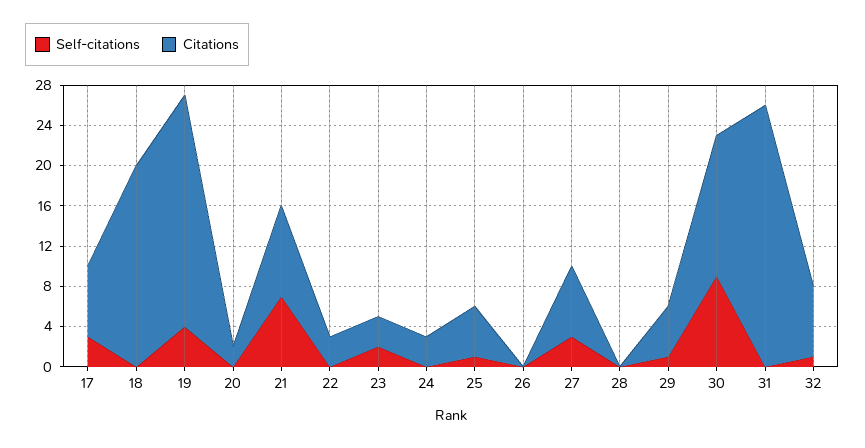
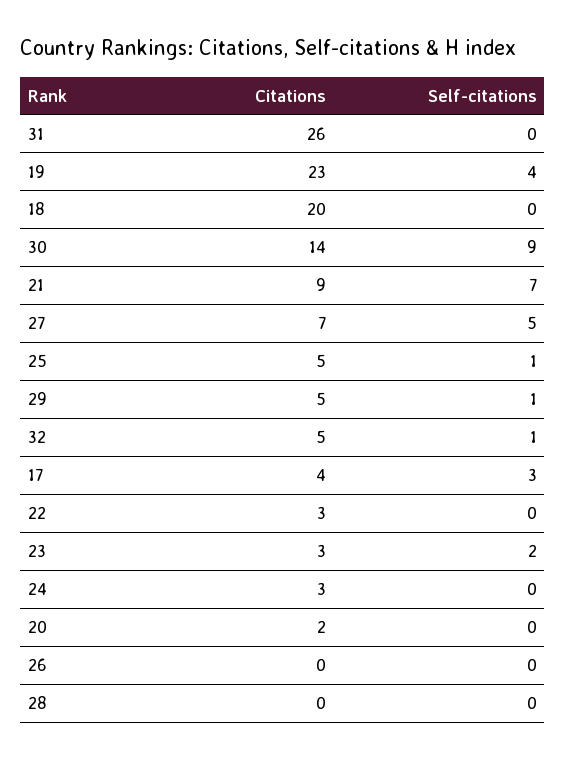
Citations, 17: 7 -> 4
Self-citations, 27: 3 -> 5
Citations, 32: 7 -> 5

